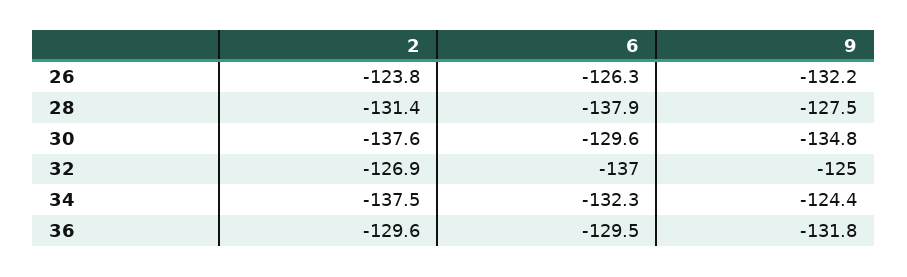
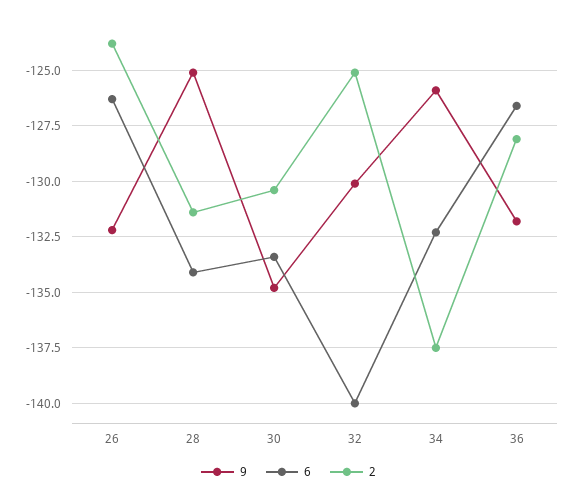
6, 28: -137.9 -> -134
9, 28: -127.5 -> -125
2, 30: -137.6 -> -130.5
6, 30: -129.6 -> -133.5
2, 32: -126.9 -> -125
6, 32: -137 -> -140
9, 32: -125 -> -130
9, 34: -124.4 -> -126
2, 36: -129.6 -> -128
6, 36: -129.5 -> -126.5

